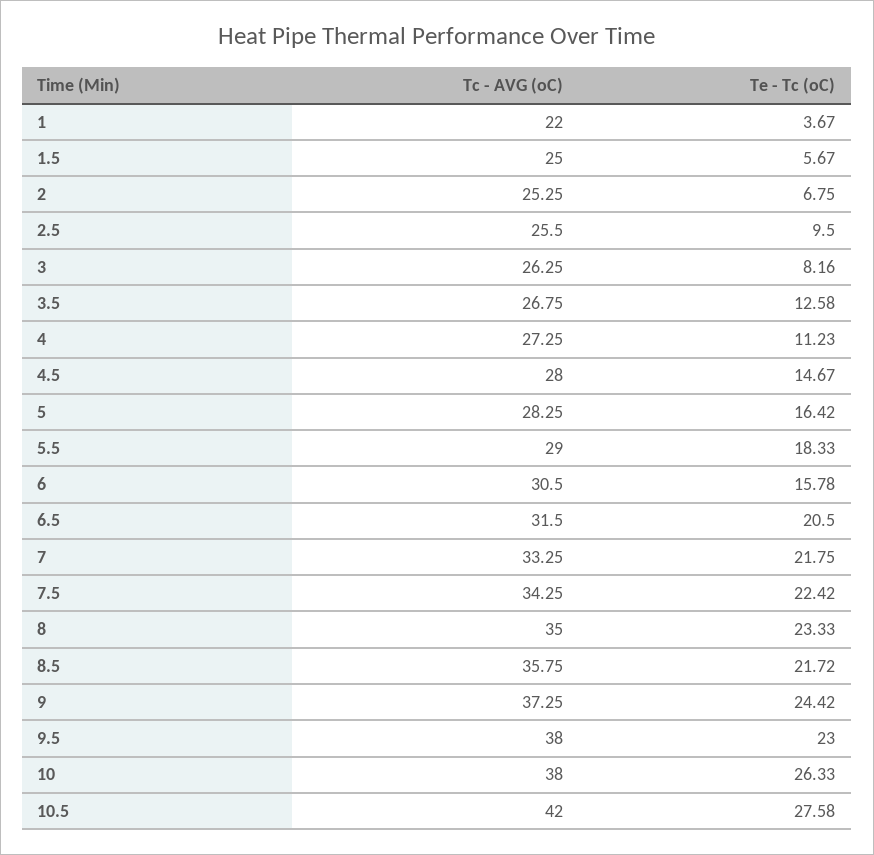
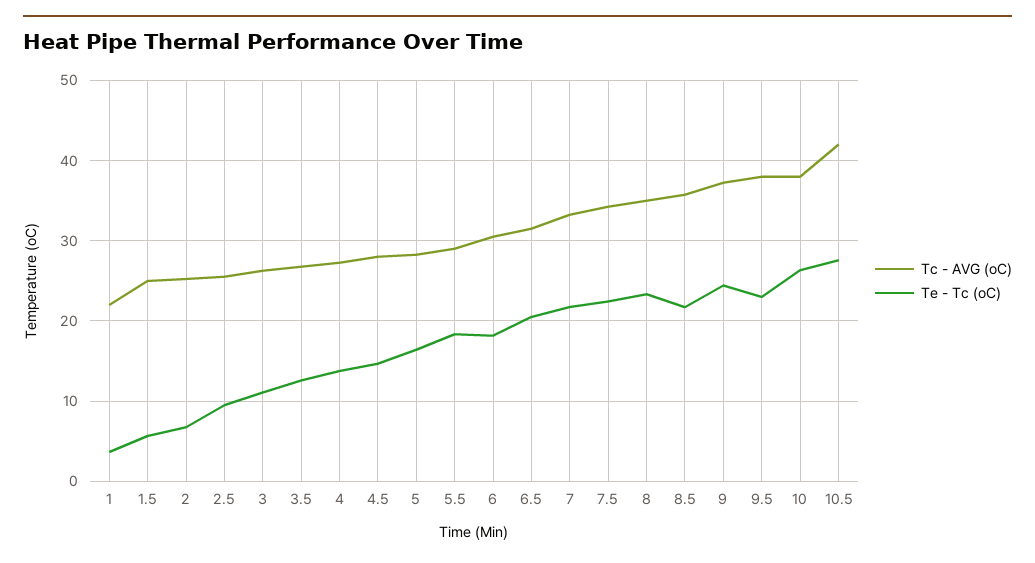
Te - Tc (oC), 3: 8.16 -> 11
Te - Tc (oC), 4: 11.23 -> 14
Te - Tc (oC), 6: 15.78 -> 18

